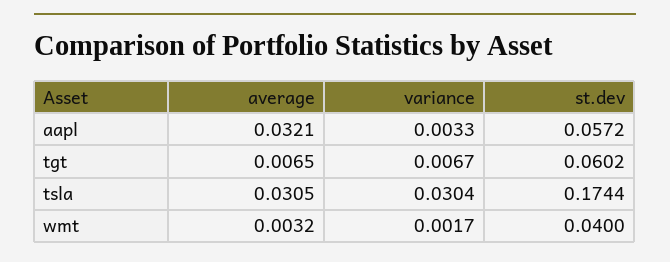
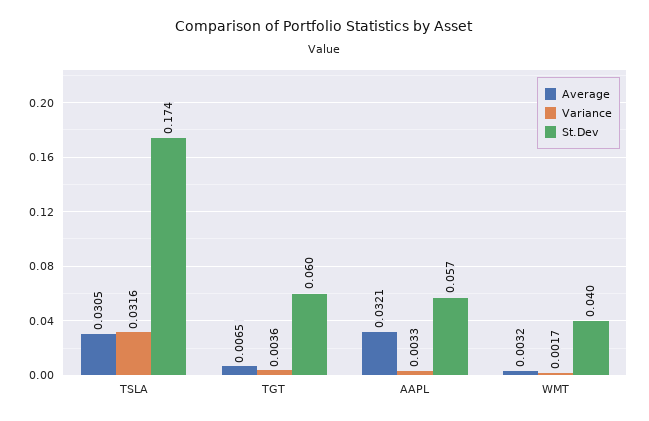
variance, tgt: 0.0067 -> 0.0036
variance, tsla: 0.0304 -> 0.0316

